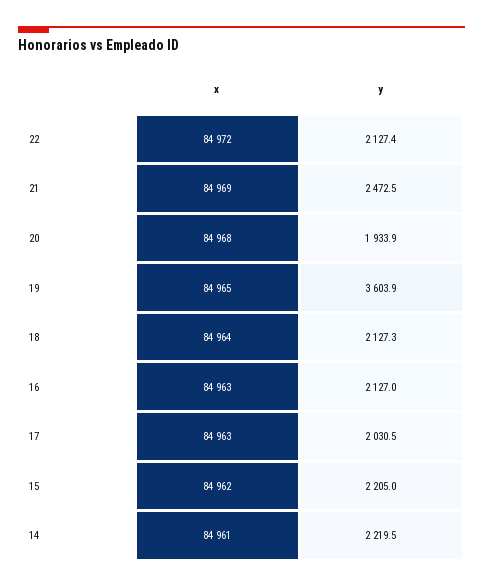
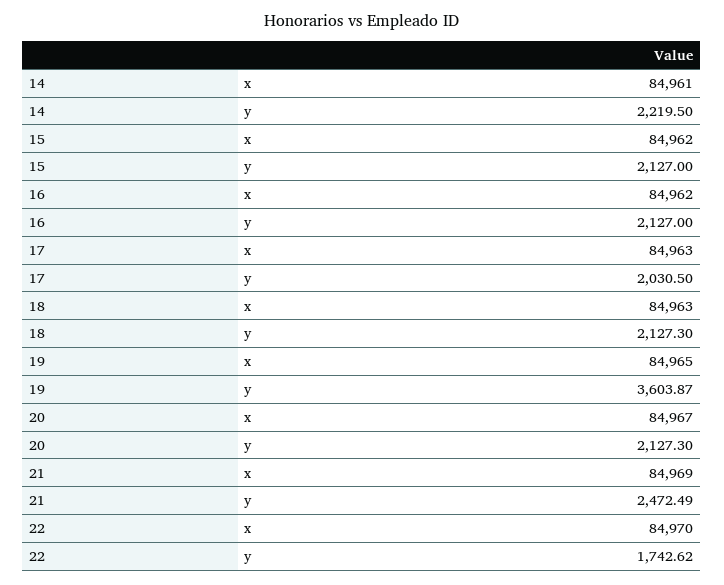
x, 22: 84972 -> 84970
y, 22: 2127.4 -> 1742.62
x, 20: 84968 -> 84967
y, 20: 1933.9 -> 2127.3
x, 18: 84964 -> 84963
x, 16: 84963 -> 84962
y, 15: 2205 -> 2127

